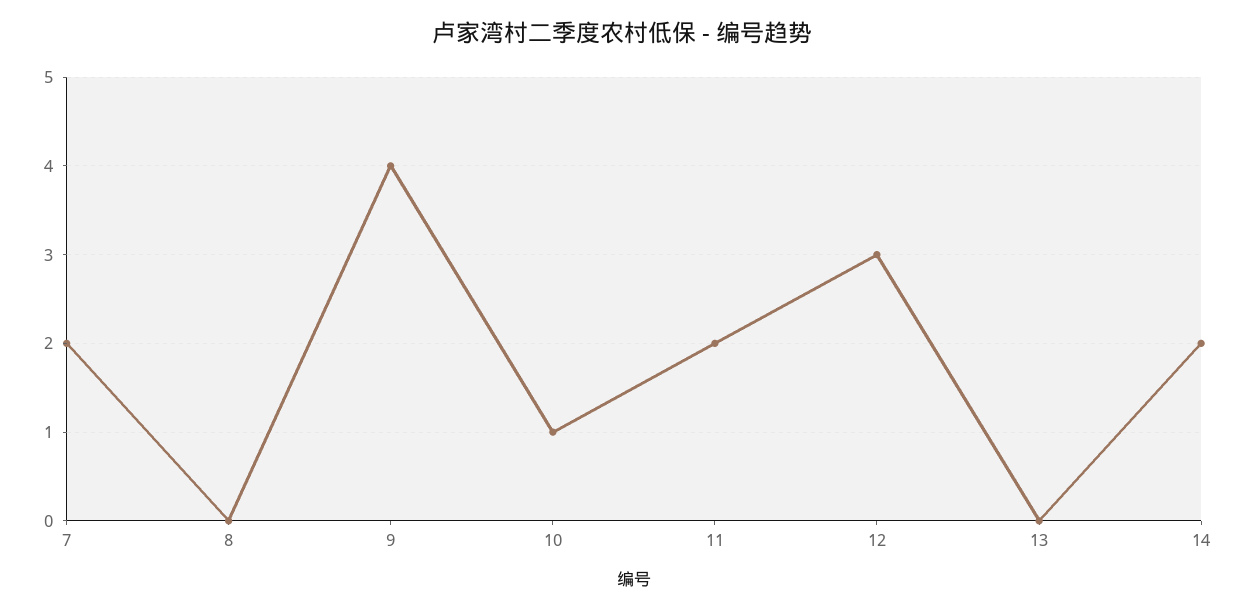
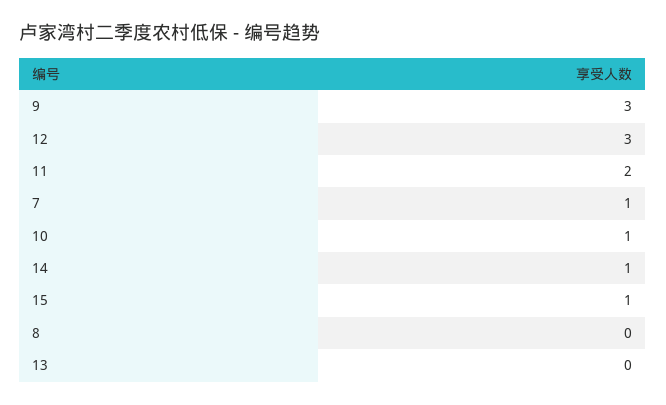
7: 2 -> 1
9: 4 -> 3
14: 2 -> 1
15: none -> 1

